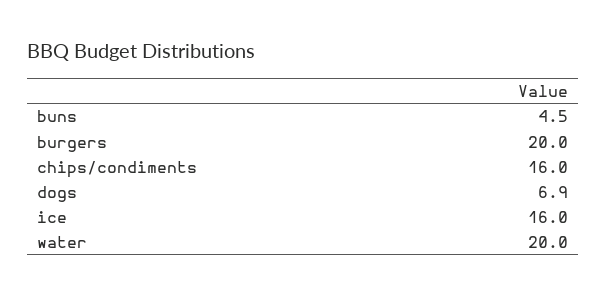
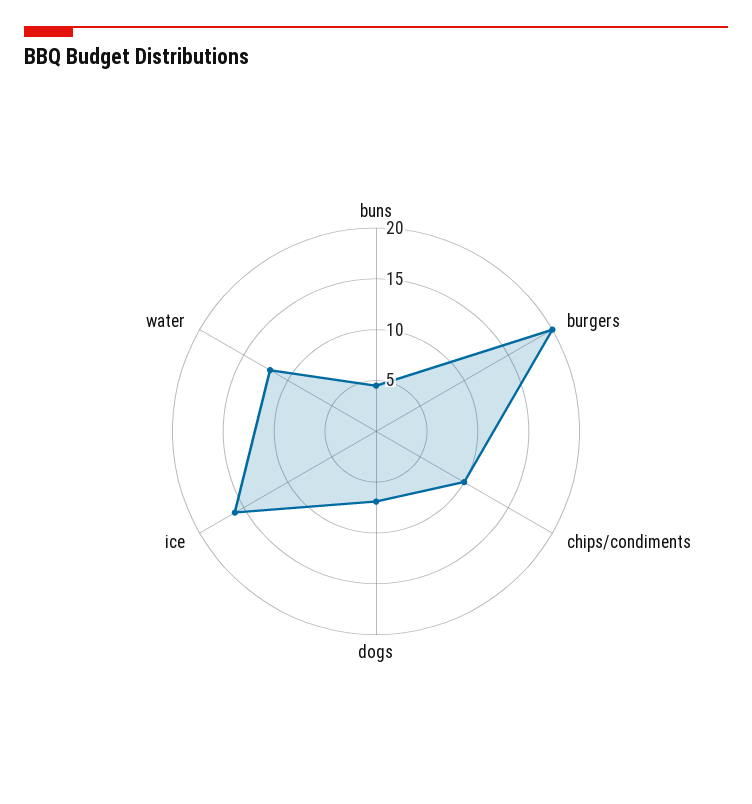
chips/condiments: 16 -> 10
water: 20 -> 12

